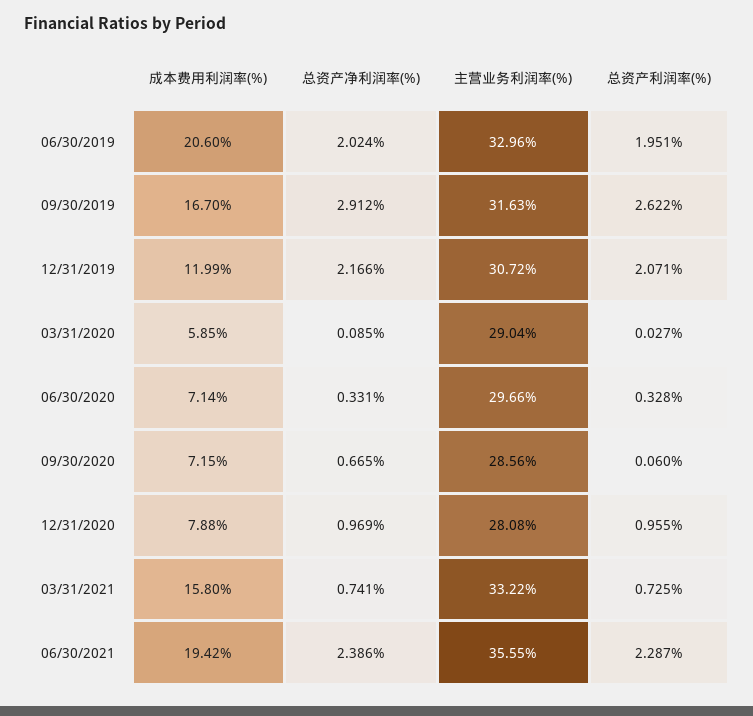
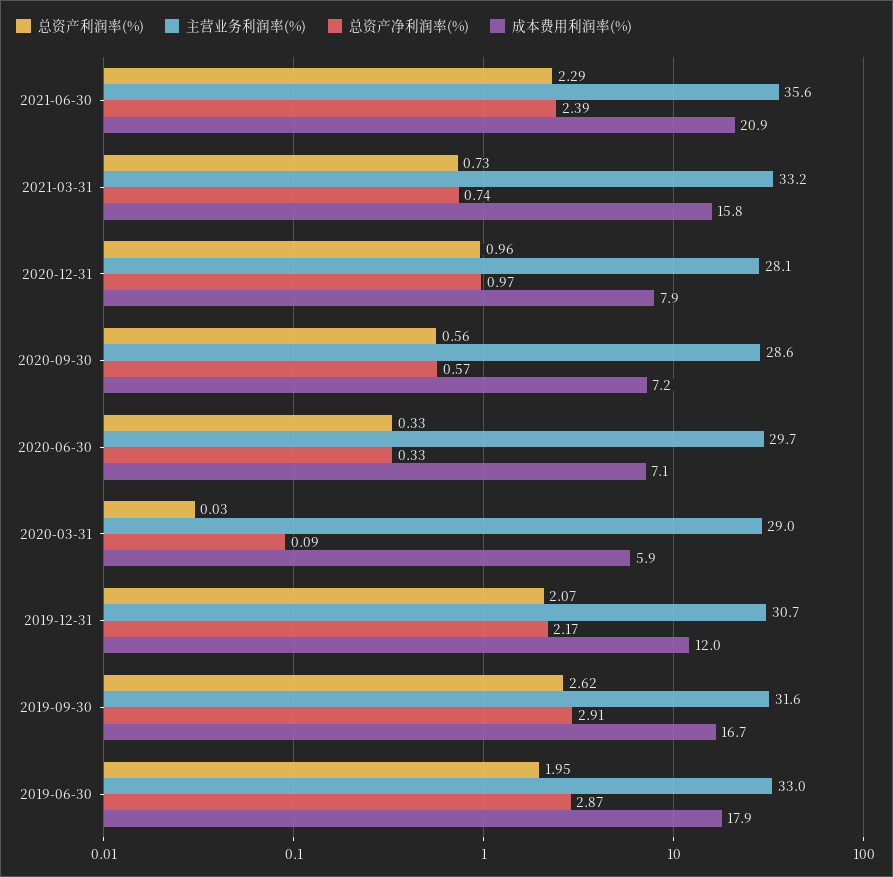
成本费用利润率(%), 06/30/2019: 20.6 -> 17.9
总资产净利润率(%), 06/30/2019: 2.024 -> 2.87
总资产净利润率(%), 09/30/2020: 0.665 -> 0.57
总资产利润率(%), 09/30/2020: 0.06 -> 0.56
成本费用利润率(%), 06/30/2021: 19.42 -> 20.9

